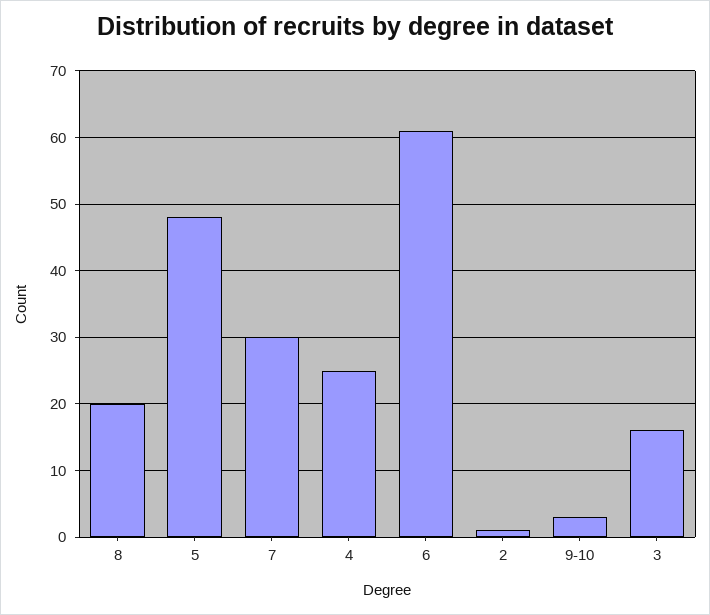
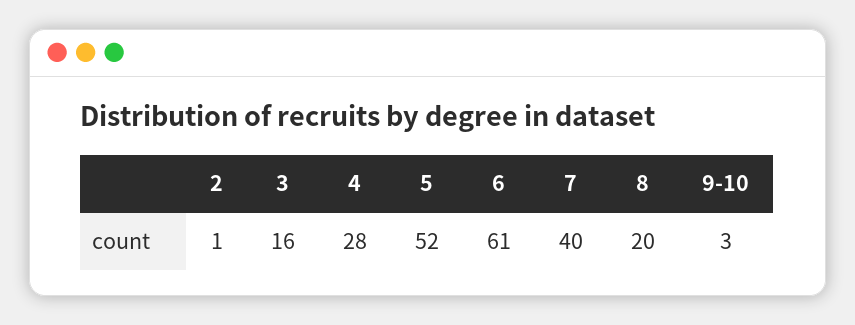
5: 48 -> 52
7: 30 -> 40
4: 25 -> 28

